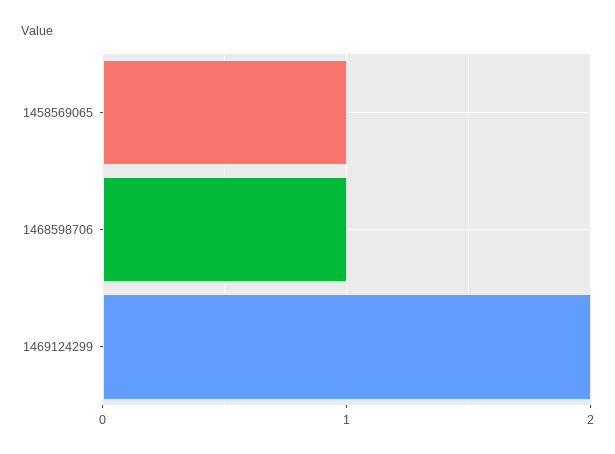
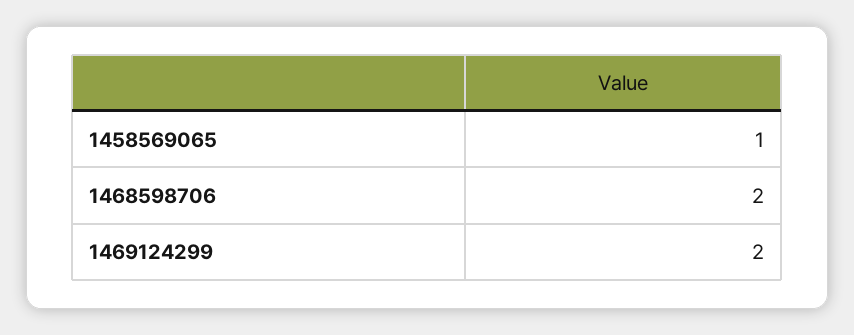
1468598706: 1 -> 2

